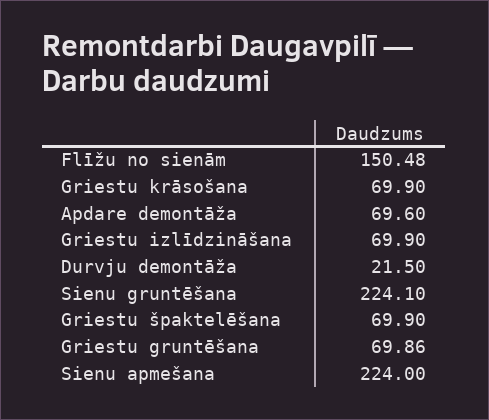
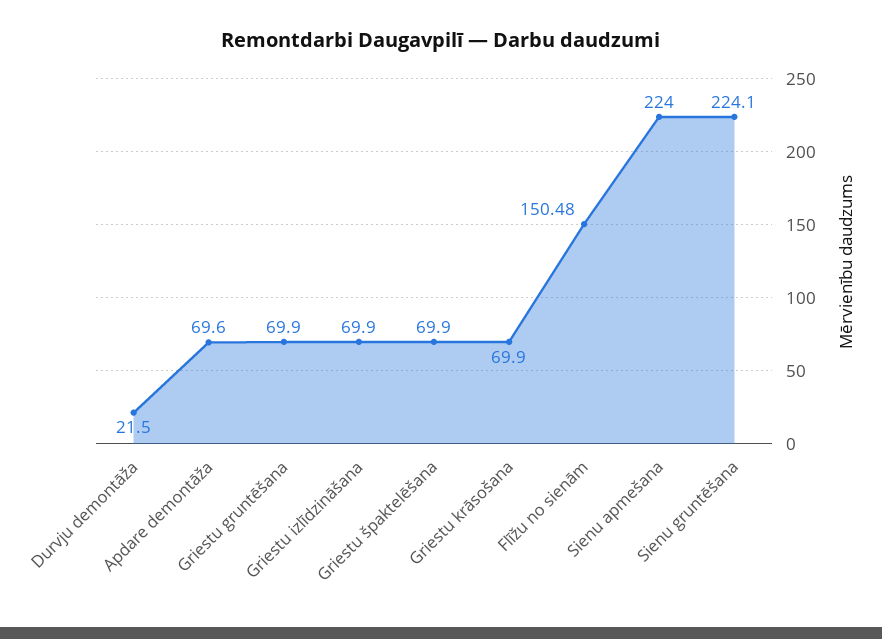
Griestu gruntēšana: 69.86 -> 69.9

